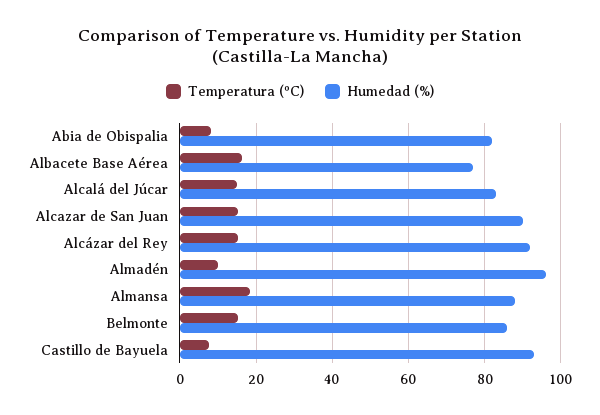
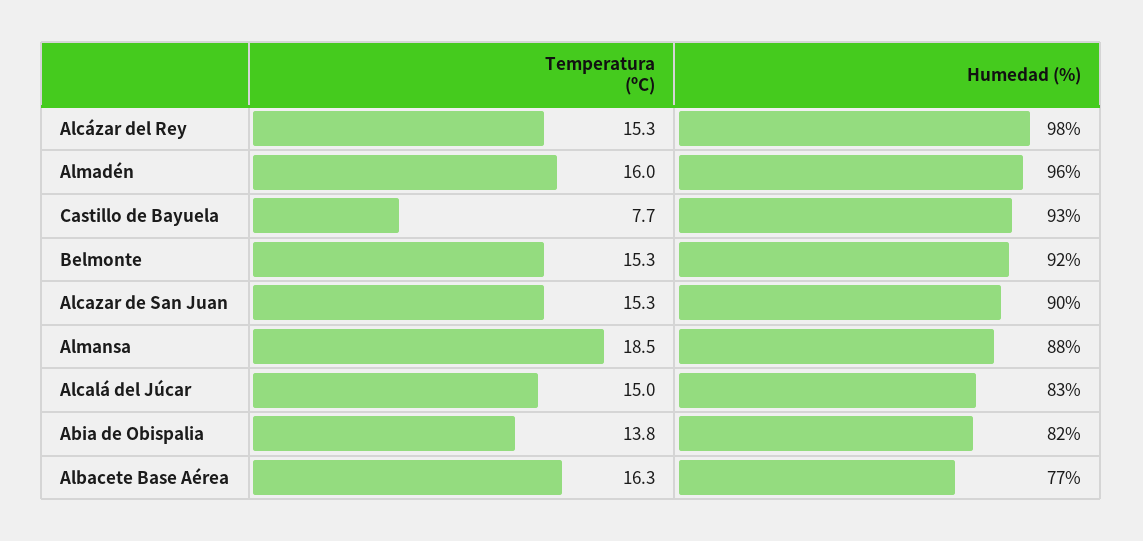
Temperatura (ºC), Abia de Obispalia: 8 -> 13.8
Humedad (%), Alcázar del Rey: 92 -> 98
Temperatura (ºC), Almadén: 10 -> 16
Humedad (%), Belmonte: 86 -> 92

